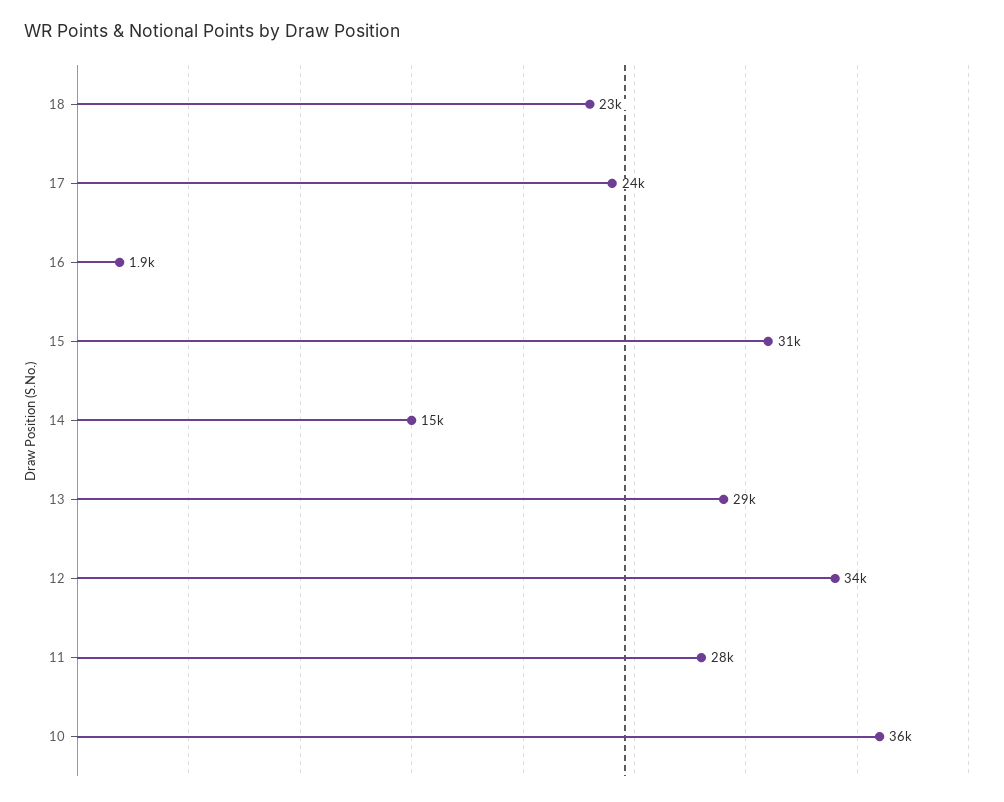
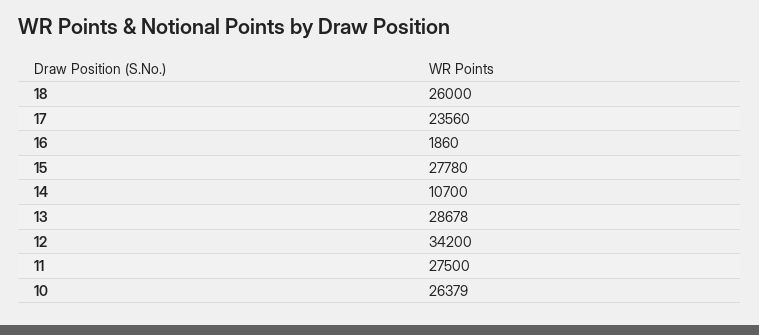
18: 23000 -> 26000
15: 31000 -> 27780
14: 15000 -> 10700
10: 36000 -> 26379

